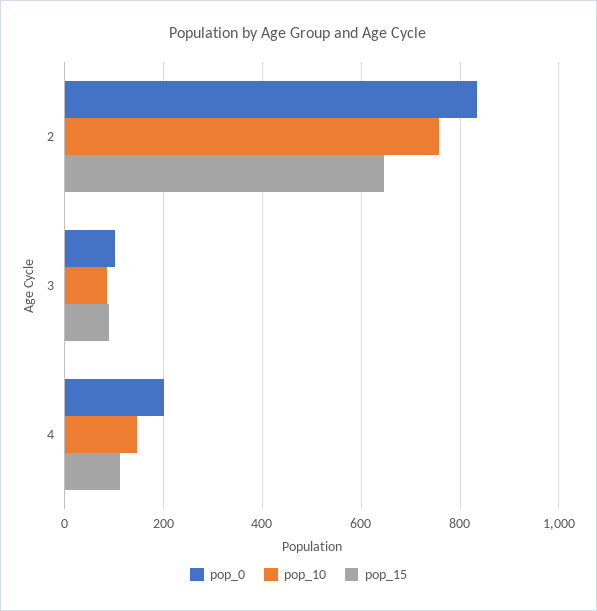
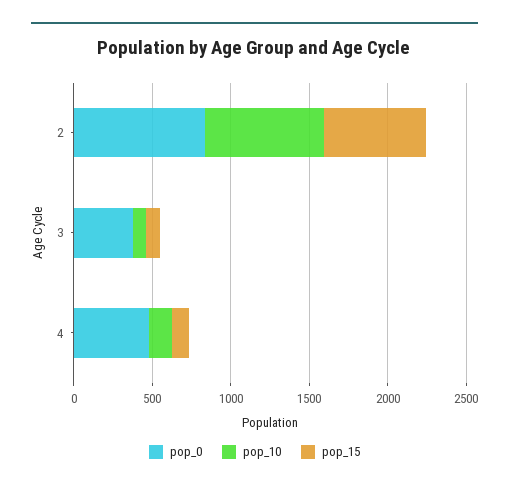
pop_0, 3: 100 -> 400
pop_0, 4: 200 -> 500

